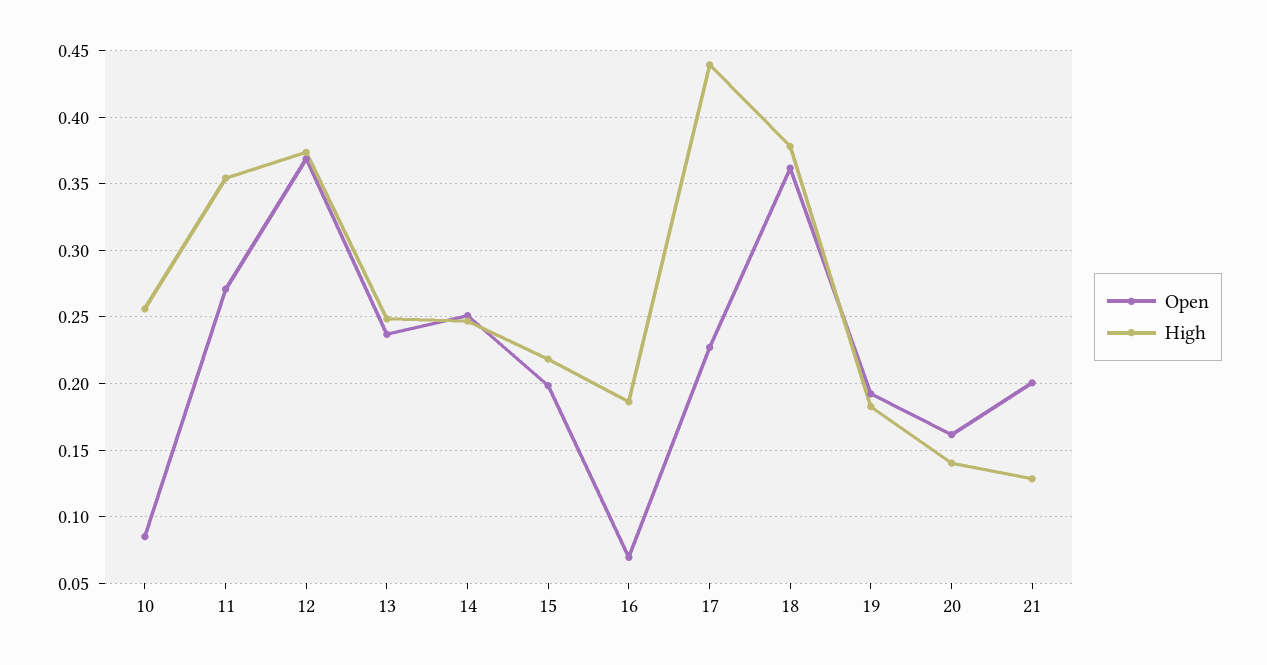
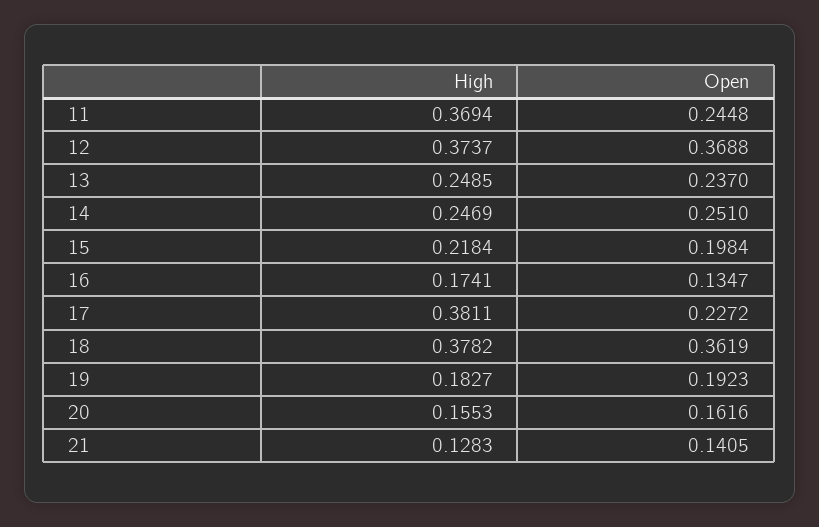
Open, 10: 0.085 -> none
High, 10: 0.255 -> none
Open, 11: 0.27 -> 0.2448
High, 11: 0.355 -> 0.3694
Open, 16: 0.07 -> 0.1347
High, 16: 0.185 -> 0.1741
High, 17: 0.44 -> 0.3811
High, 20: 0.14 -> 0.1553
Open, 21: 0.2 -> 0.1405

